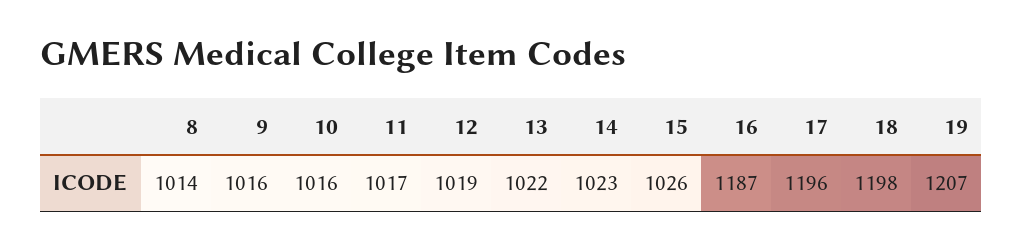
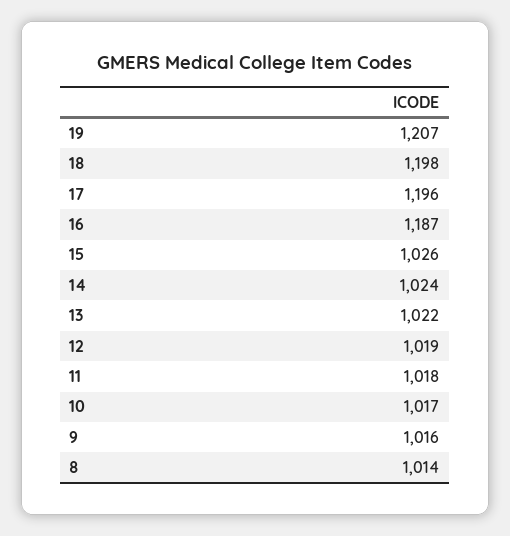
10: 1016 -> 1017
11: 1017 -> 1018
14: 1023 -> 1024

